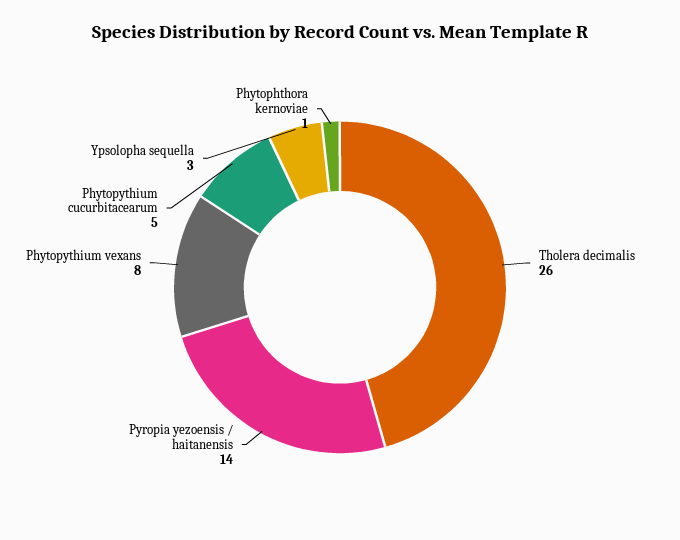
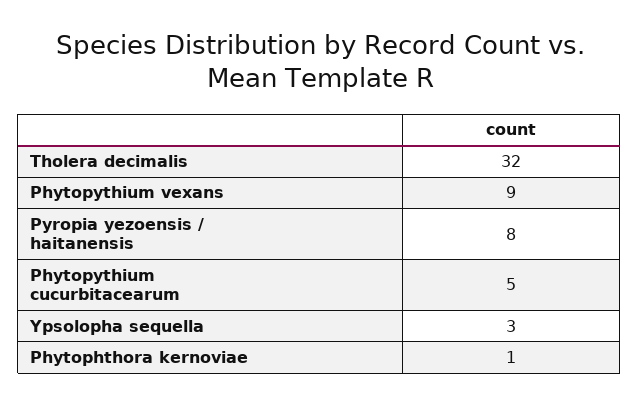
Tholera decimalis: 26 -> 32
Pyropia yezoensis / haitanensis: 14 -> 8
Phytopythium vexans: 8 -> 9

